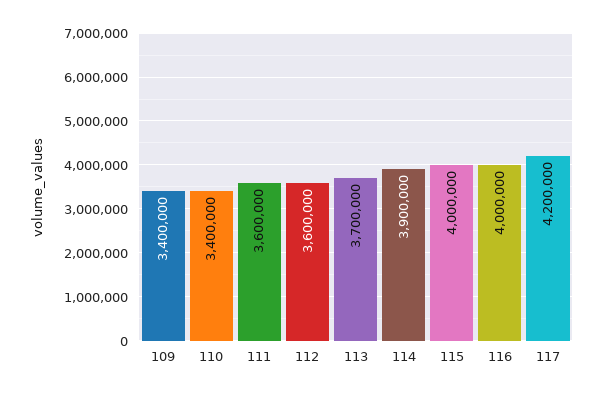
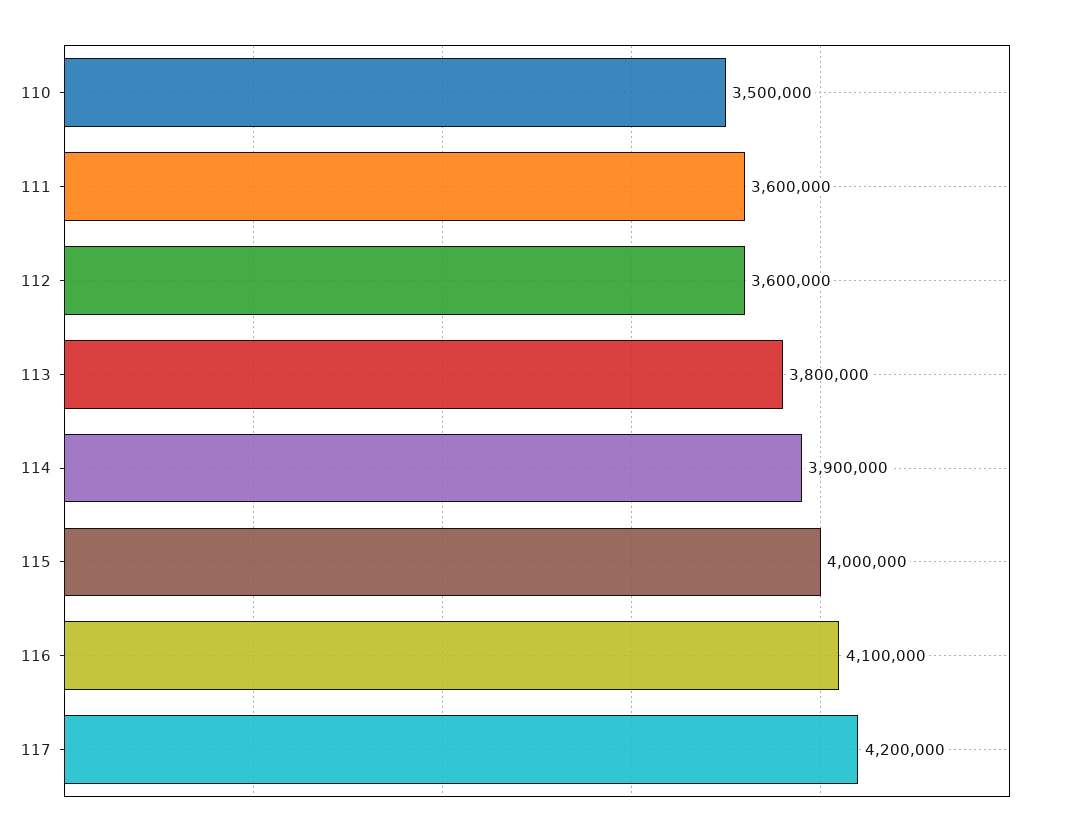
109: 3400000 -> none
110: 3400000 -> 3500000
113: 3700000 -> 3800000
116: 4000000 -> 4100000

